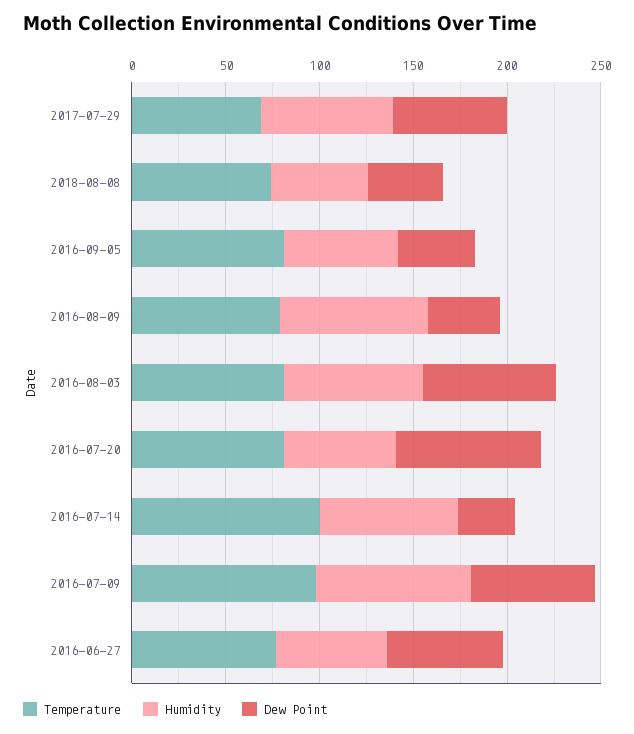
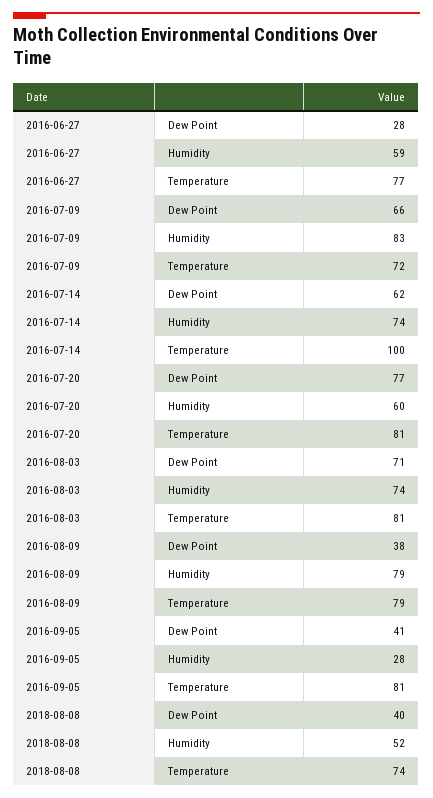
Temperature, 2017-07-29: 70 -> none
Humidity, 2017-07-29: 70 -> none
Dew Point, 2017-07-29: 60 -> none
Humidity, 2016-09-05: 60 -> 28
Dew Point, 2016-07-14: 30 -> 62
Temperature, 2016-07-09: 100 -> 72
Dew Point, 2016-06-27: 60 -> 28

